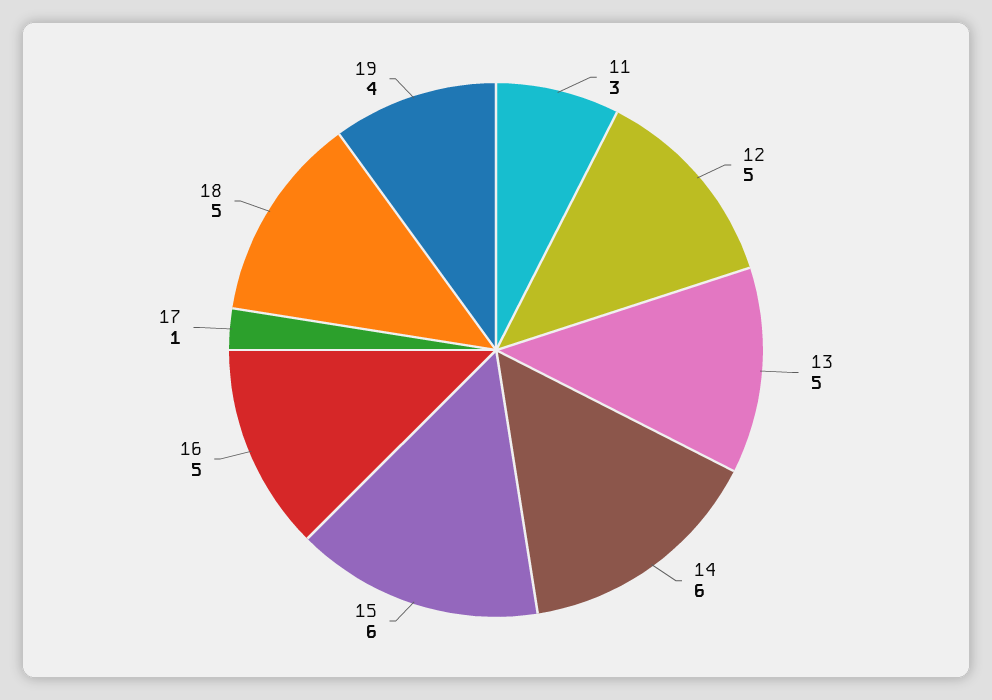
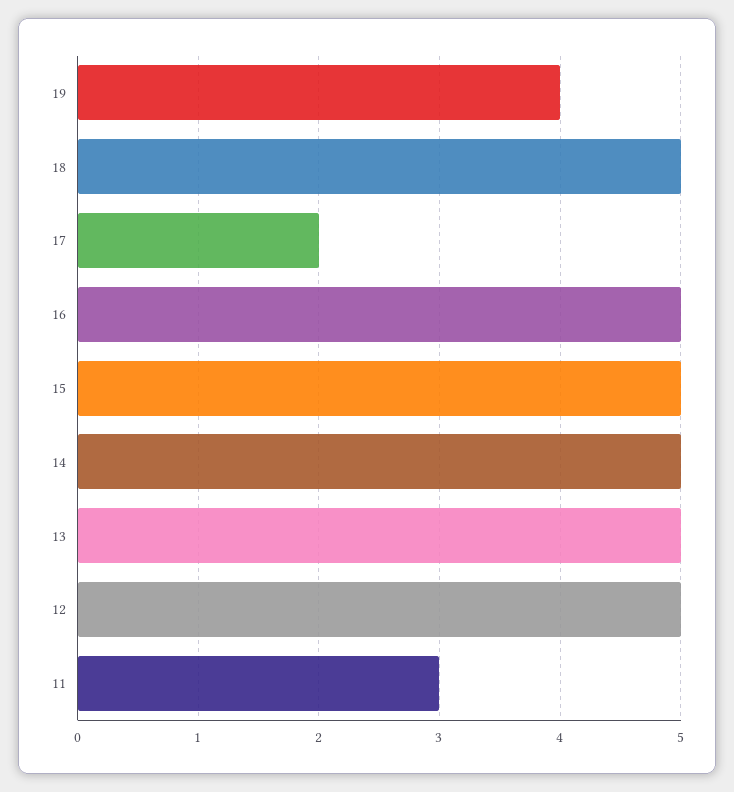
14: 6 -> 5
15: 6 -> 5
17: 1 -> 2

